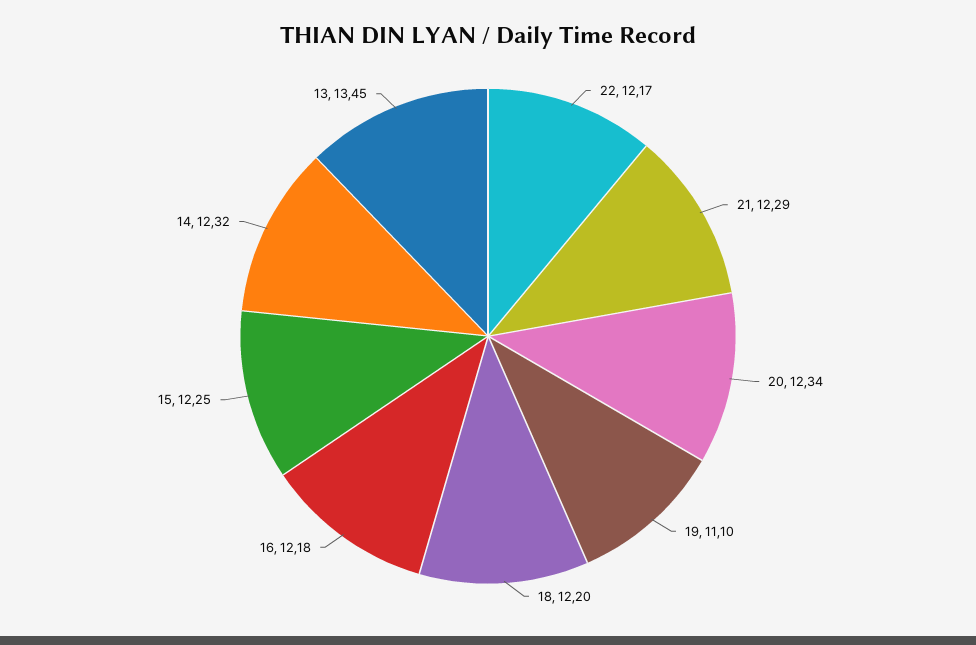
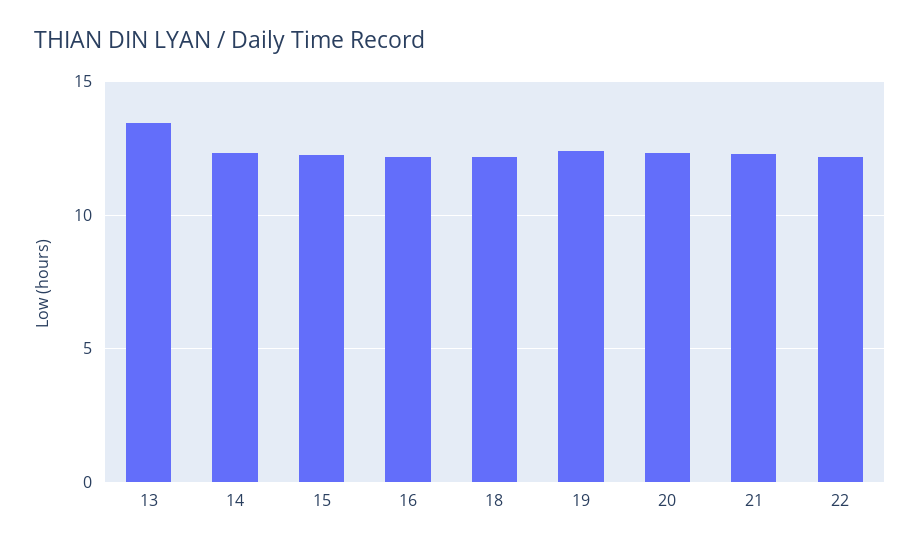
19: 11.1 -> 12.5

